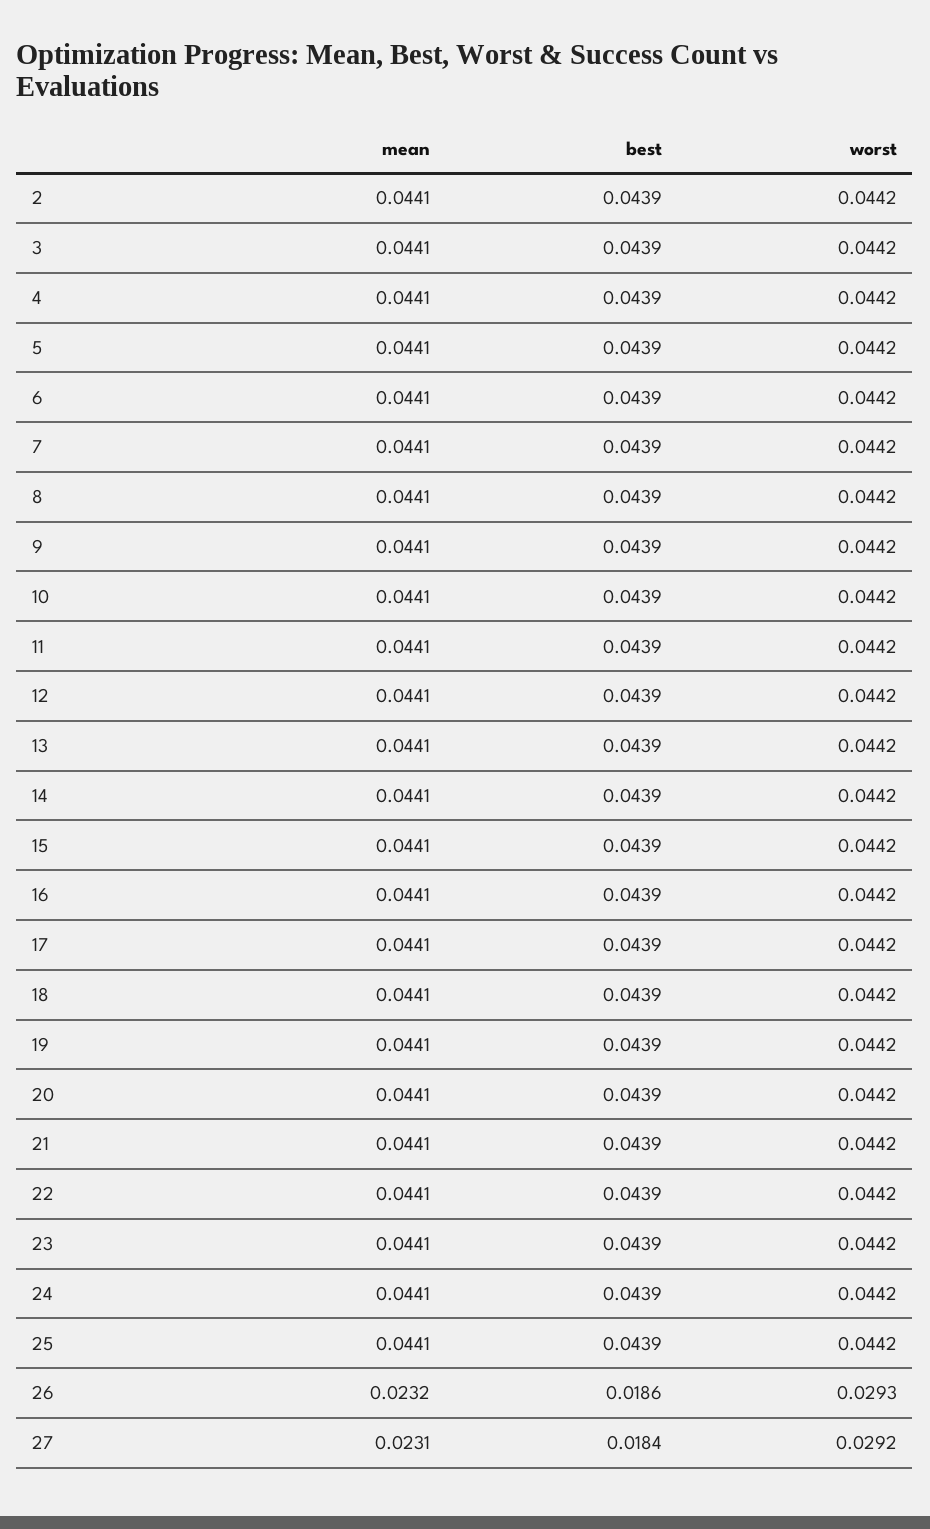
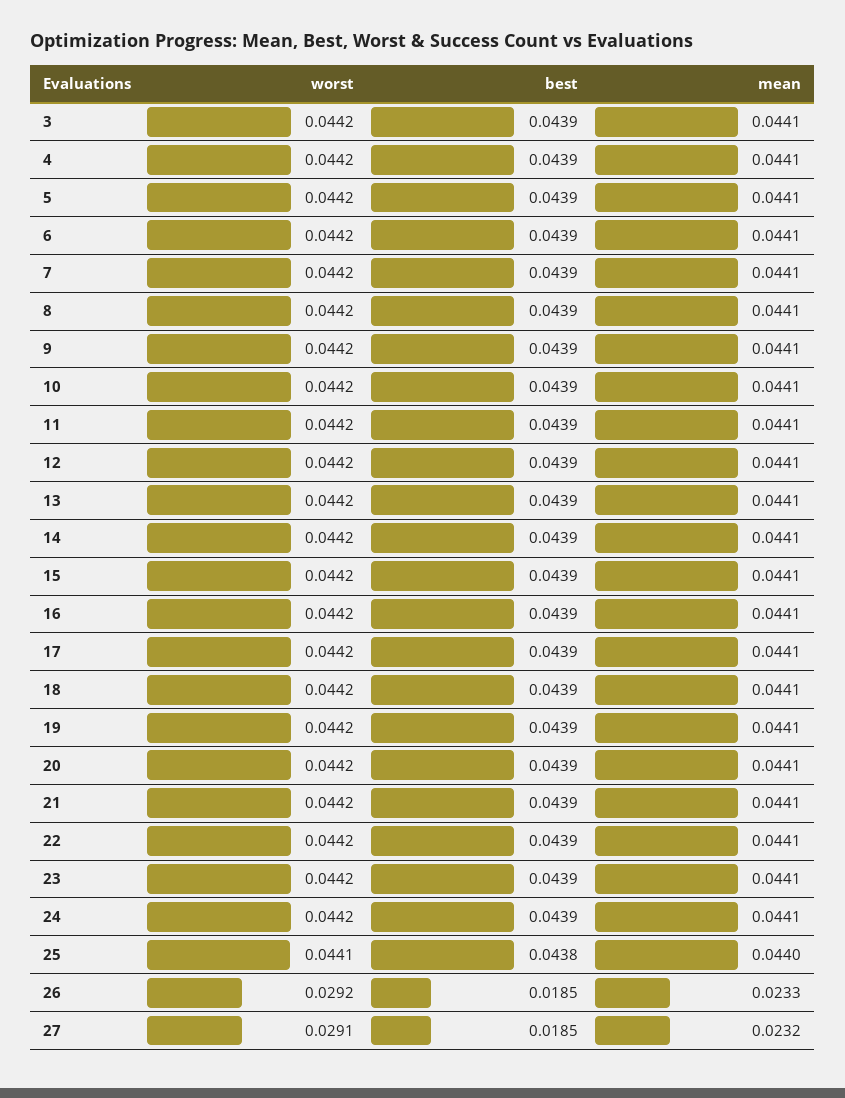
mean, 2: 0.0441 -> none
best, 2: 0.0439 -> none
worst, 2: 0.0442 -> none
mean, 25: 0.0441 -> 0.044
best, 25: 0.0439 -> 0.0438
worst, 25: 0.0442 -> 0.0441
mean, 26: 0.0232 -> 0.0233
best, 26: 0.0186 -> 0.0185
worst, 26: 0.0293 -> 0.0292
mean, 27: 0.0231 -> 0.0232
best, 27: 0.0184 -> 0.0185
worst, 27: 0.0292 -> 0.0291

